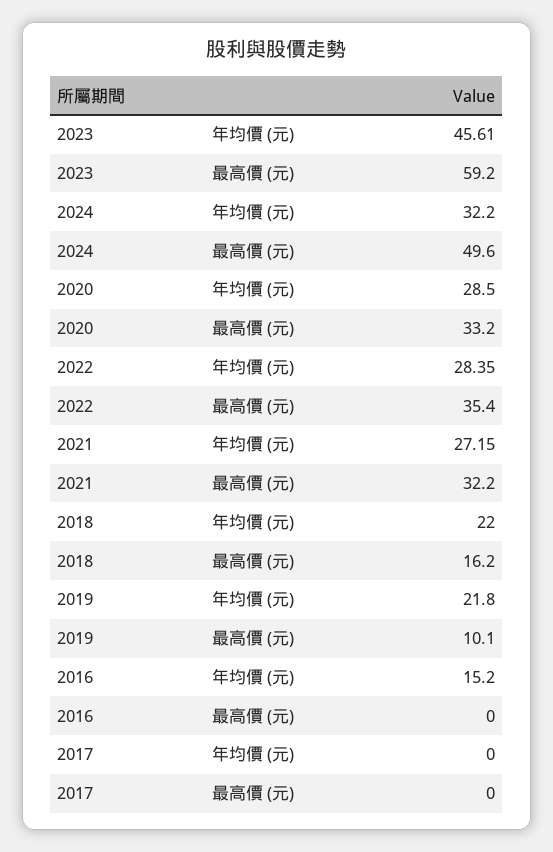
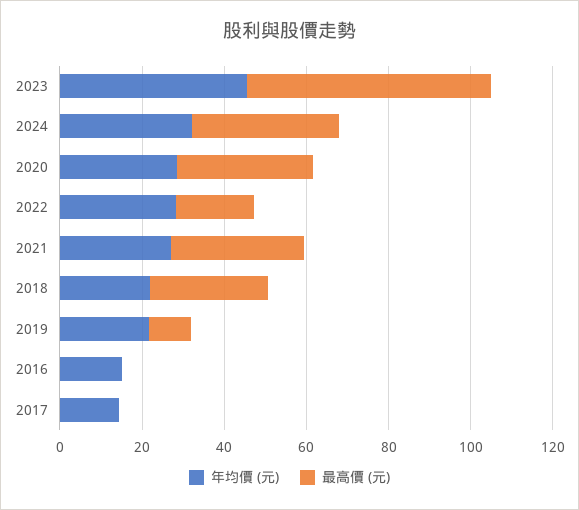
最高價 (元), 2024: 49.6 -> 35
最高價 (元), 2022: 35.4 -> 20
最高價 (元), 2018: 16.2 -> 30
年均價 (元), 2017: 0 -> 15

